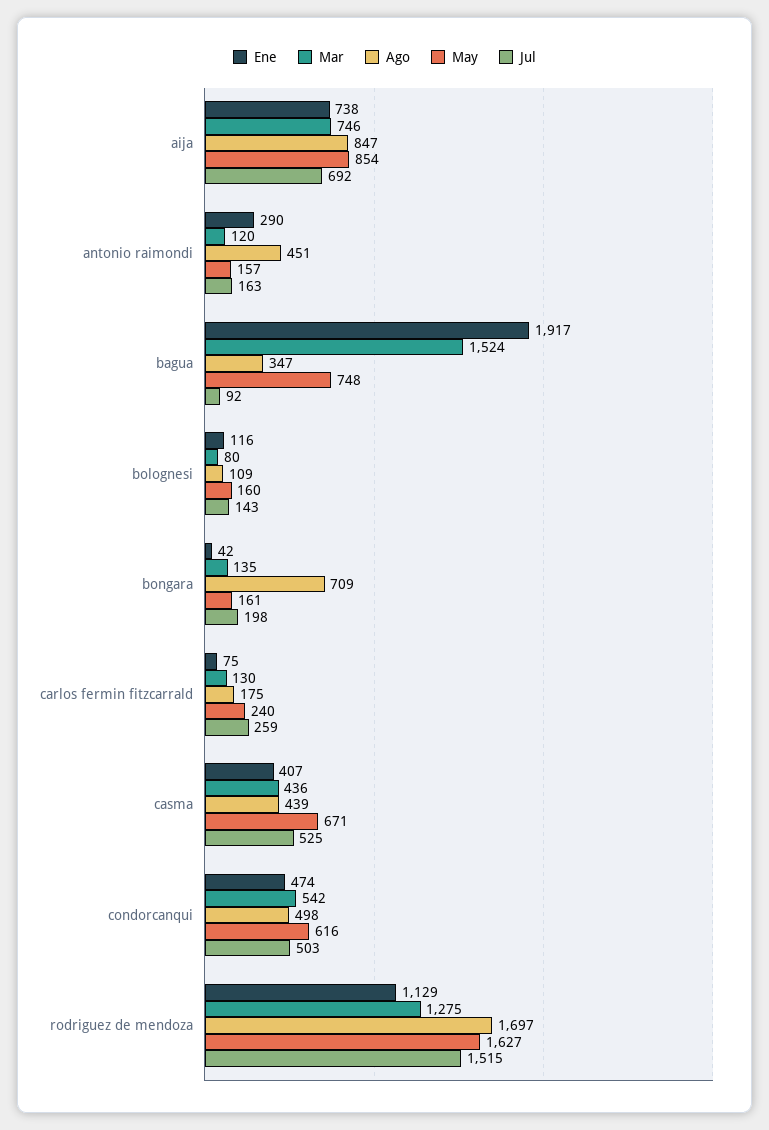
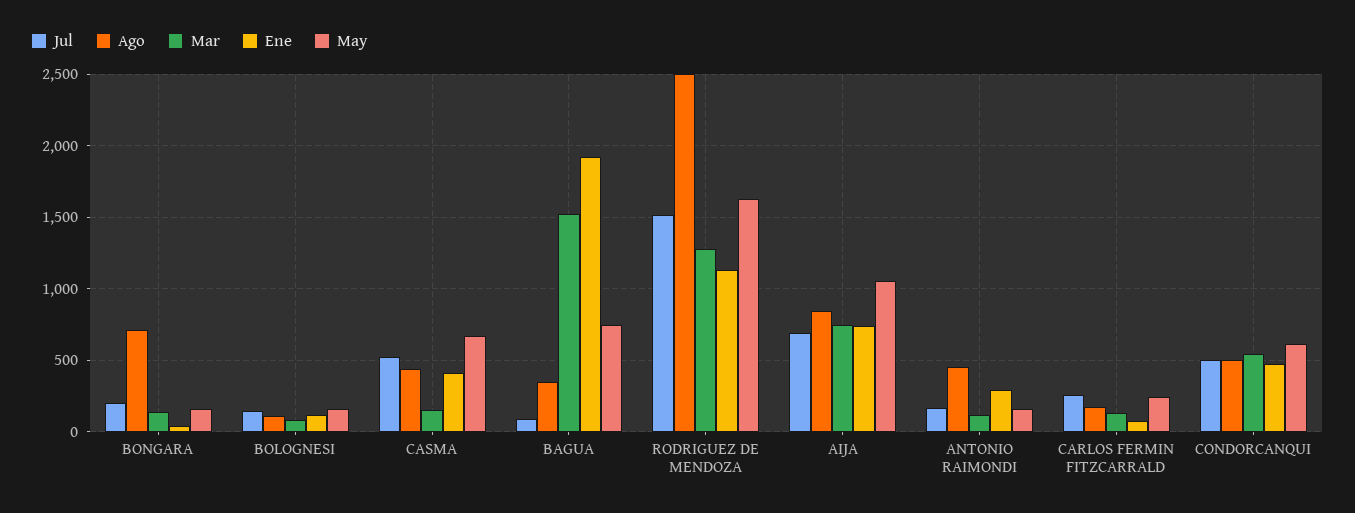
May, aija: 854 -> 1050
Mar, casma: 436 -> 150
Ago, rodriguez de mendoza: 1697 -> 2500

